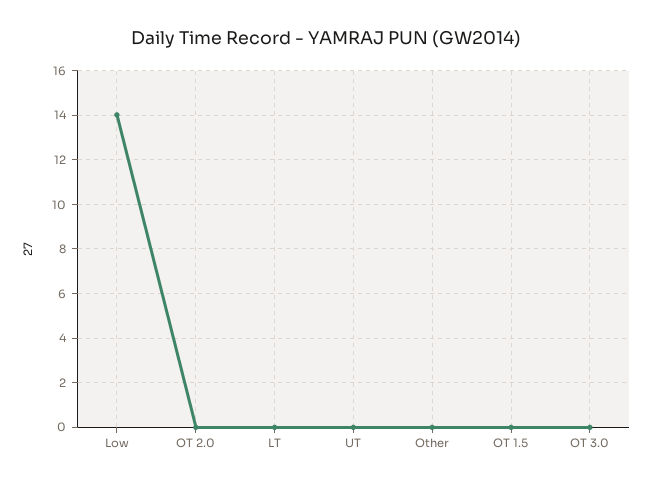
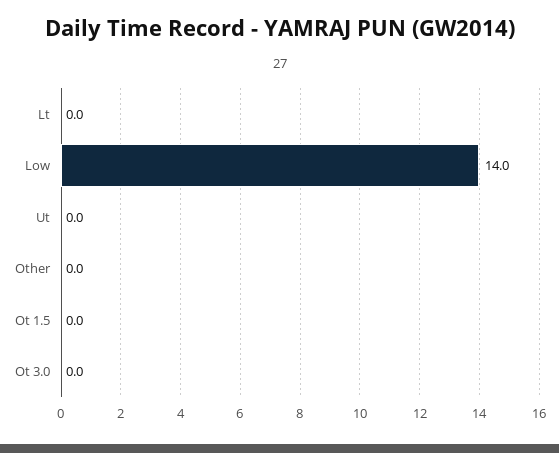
OT 2.0: 0 -> none

